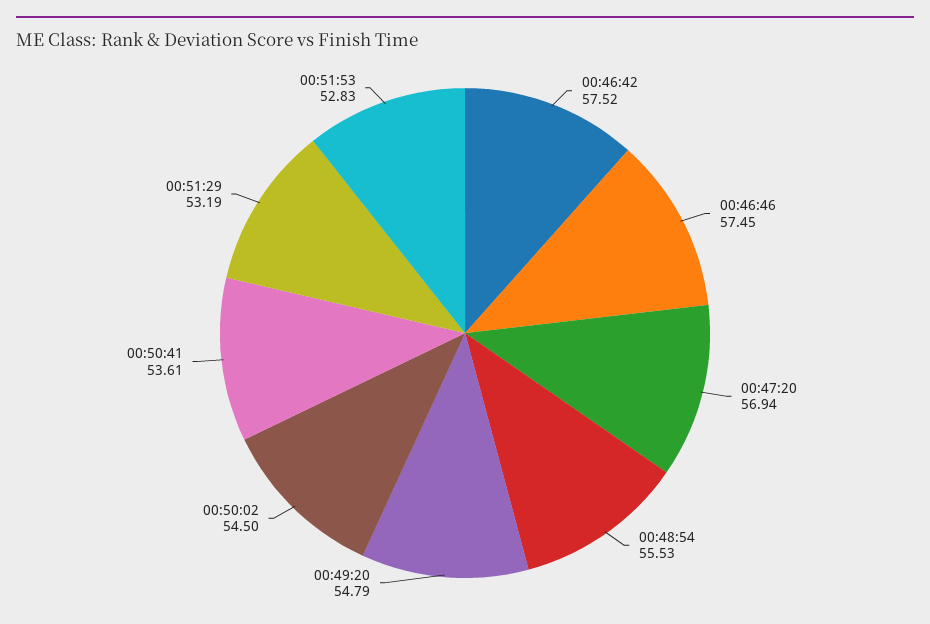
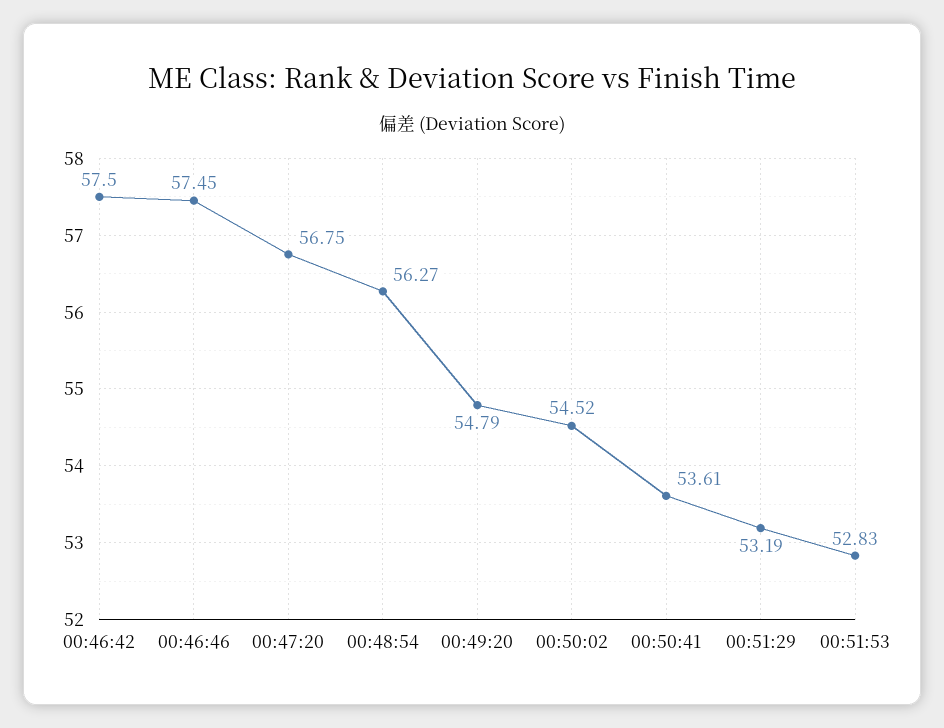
00:46:42: 57.52 -> 57.5
00:47:20: 56.94 -> 56.75
00:48:54: 55.53 -> 56.27
00:50:02: 54.5 -> 54.52

